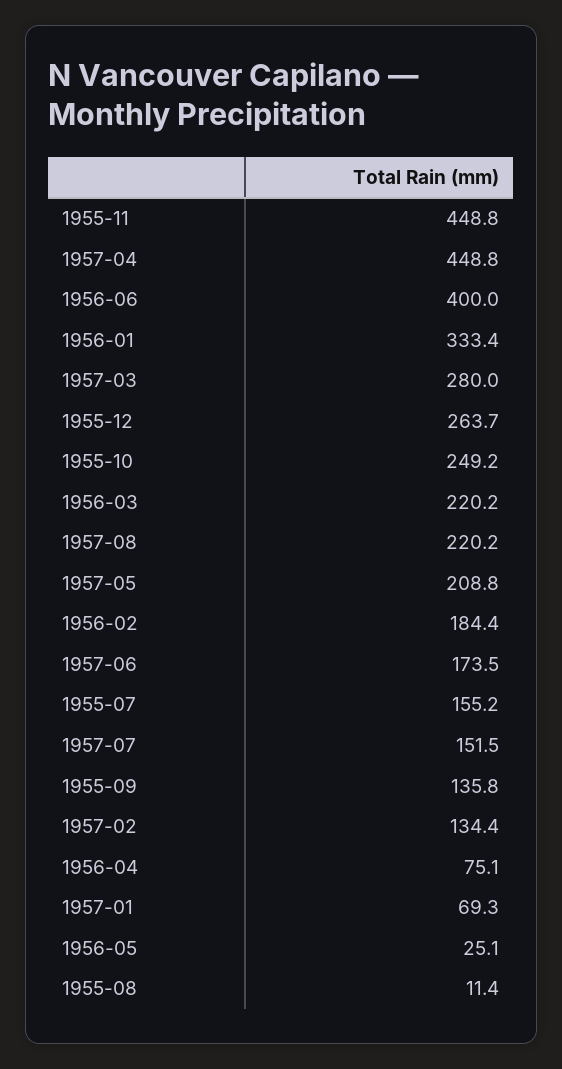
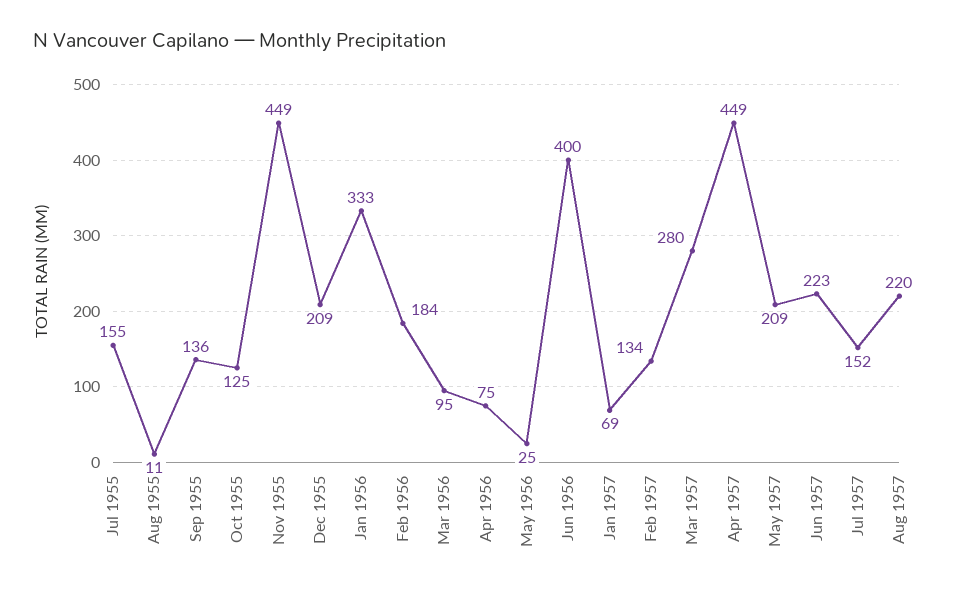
1955-12: 263.7 -> 209
1955-10: 249.2 -> 125
1956-03: 220.2 -> 95
1957-06: 173.5 -> 223

